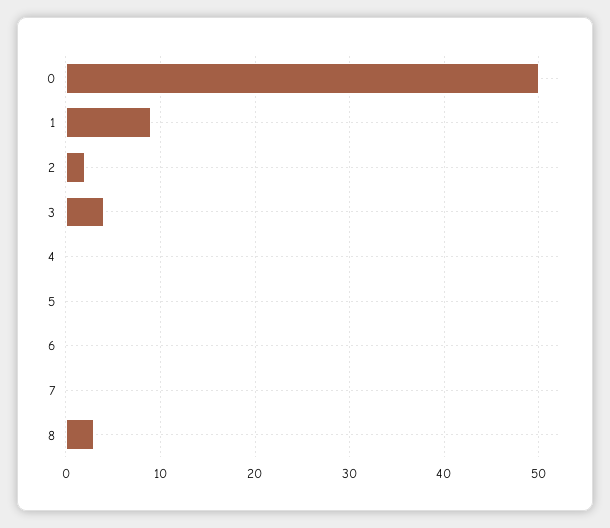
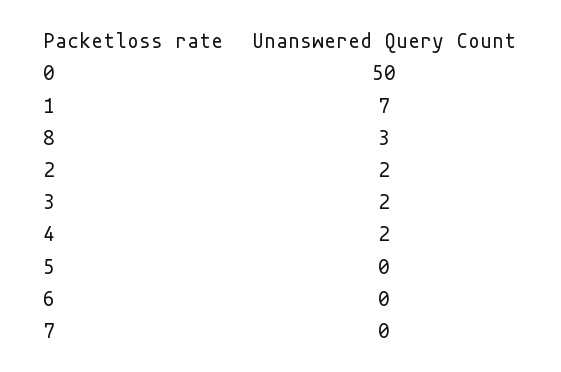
1: 9 -> 7
3: 4 -> 2
4: 0 -> 2

